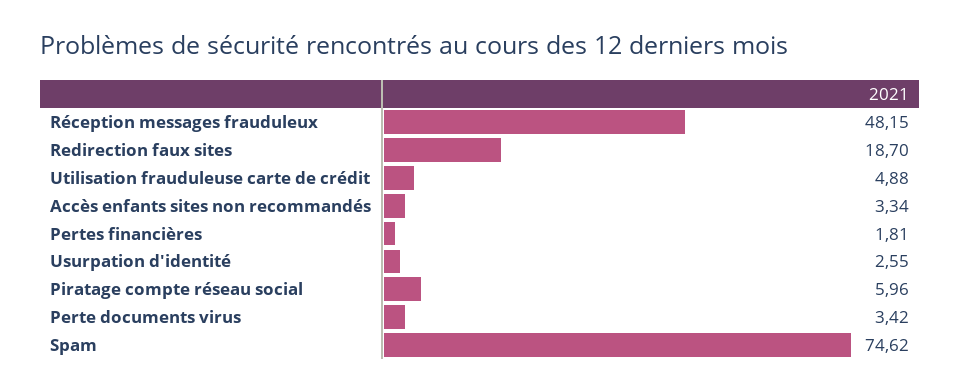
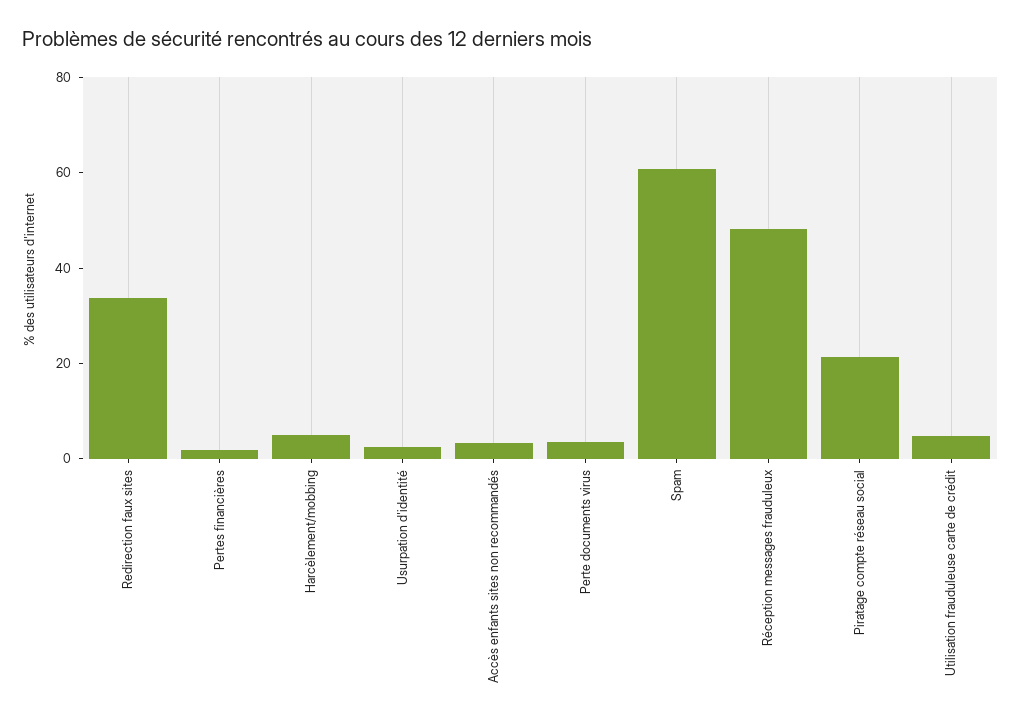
Redirection faux sites: 18.7 -> 35
Piratage compte réseau social: 5.96 -> 20
Spam: 74.62 -> 60
Harcèlement/mobbing: none -> 5

